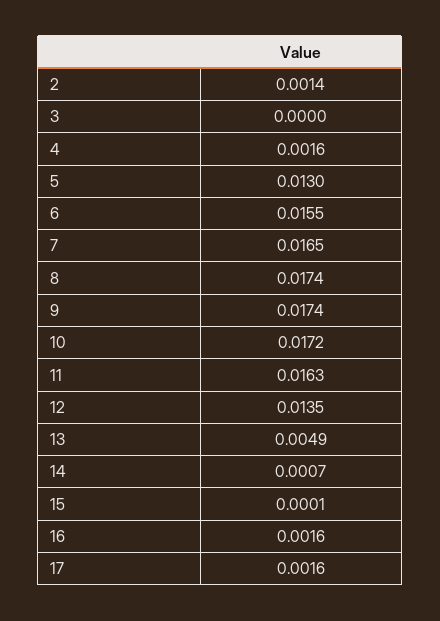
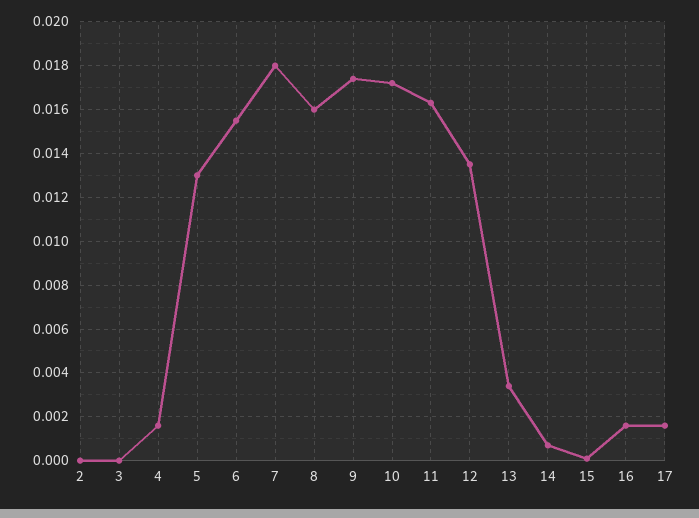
2: 0.0014 -> 0
7: 0.0165 -> 0.018
8: 0.0174 -> 0.016
13: 0.0049 -> 0.0035

